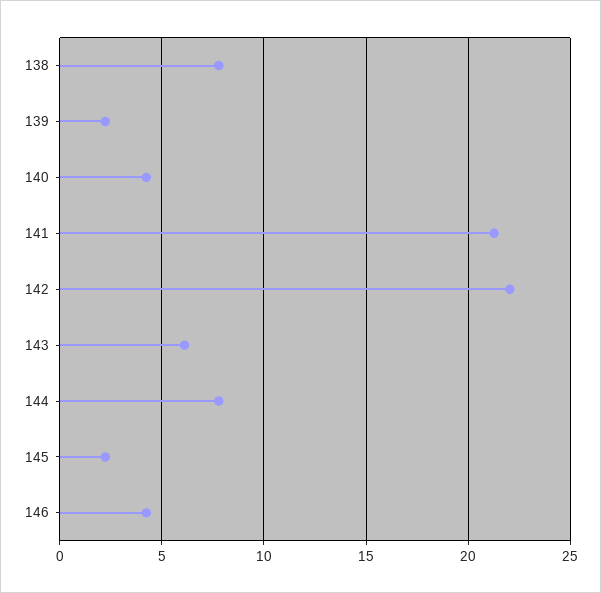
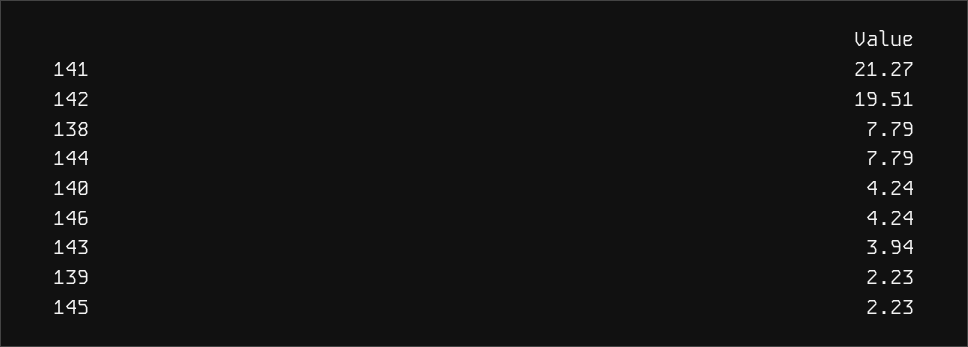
142: 22 -> 19.51
143: 6 -> 3.94

